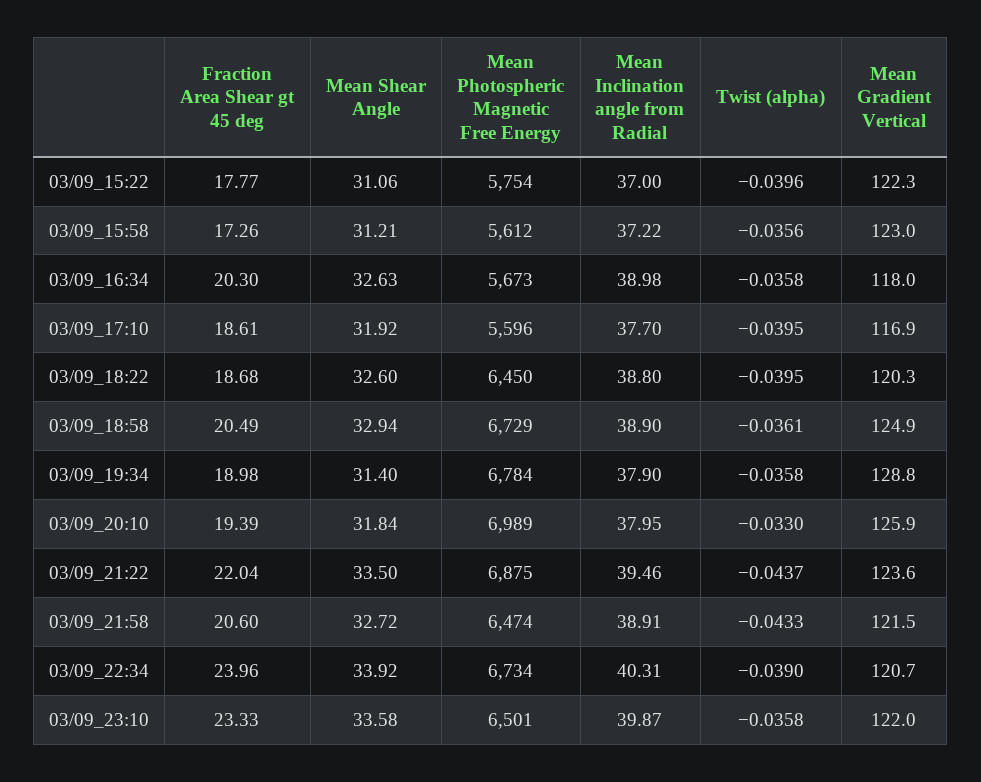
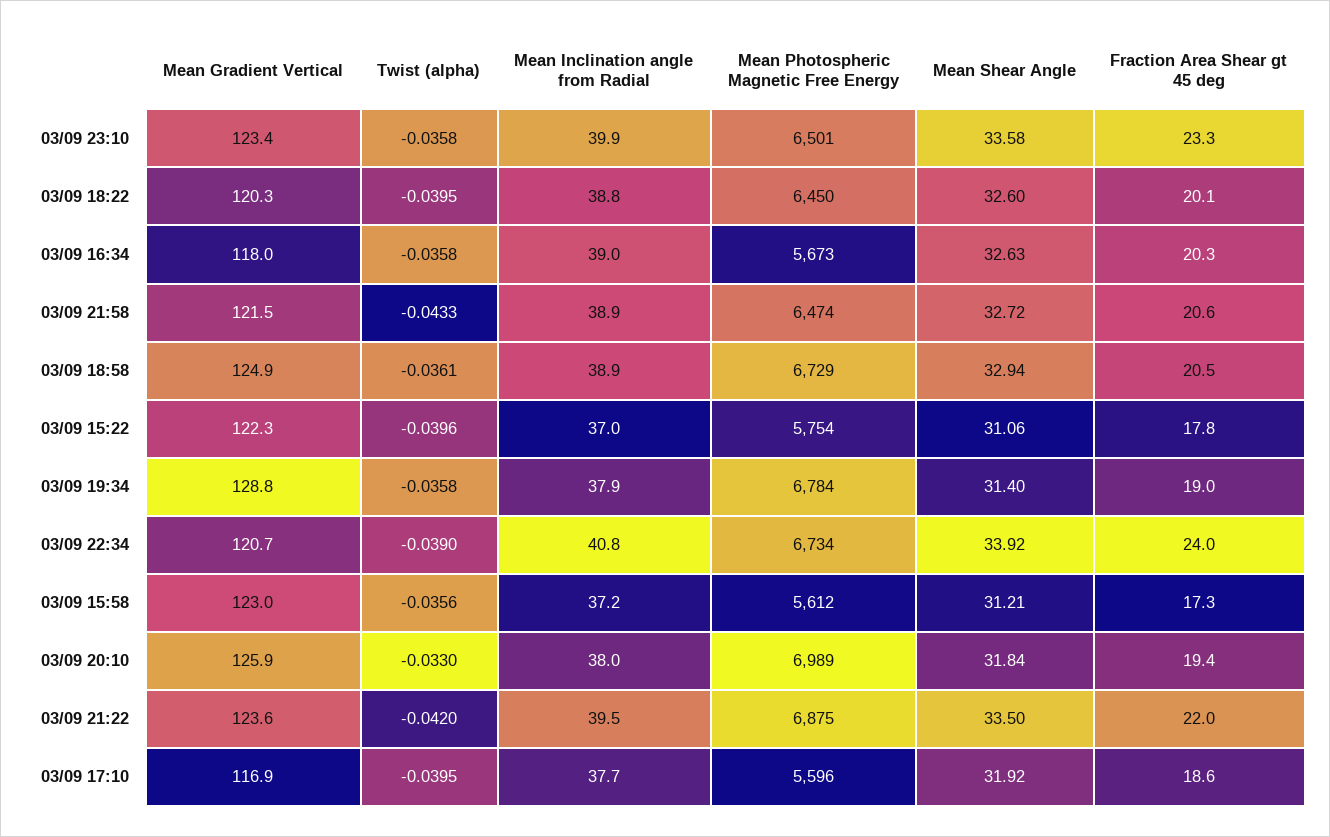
Fraction Area Shear gt 45 deg, 03/09_18:22: 18.68 -> 20.1
Twist (alpha), 03/09_21:22: -0.0437 -> -0.042
Mean Inclination angle from Radial, 03/09_22:34: 40.31 -> 40.8
Mean Gradient Vertical, 03/09_23:10: 122 -> 123.4

